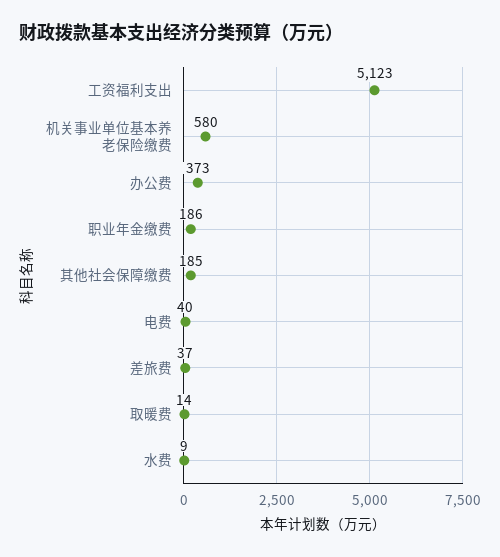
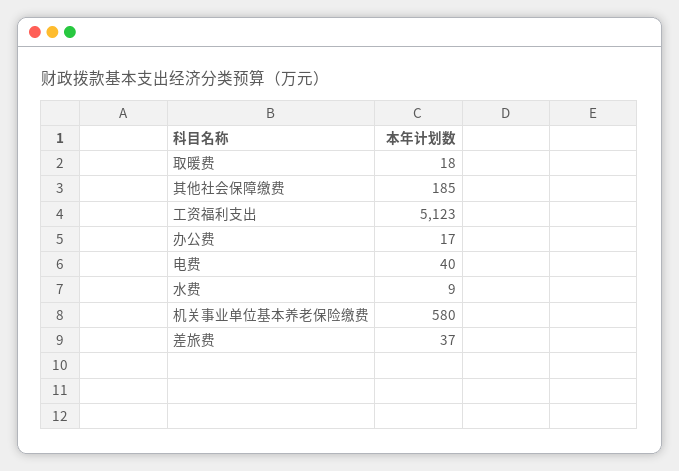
办公费: 373 -> 17
职业年金缴费: 186 -> none
取暖费: 14 -> 18

